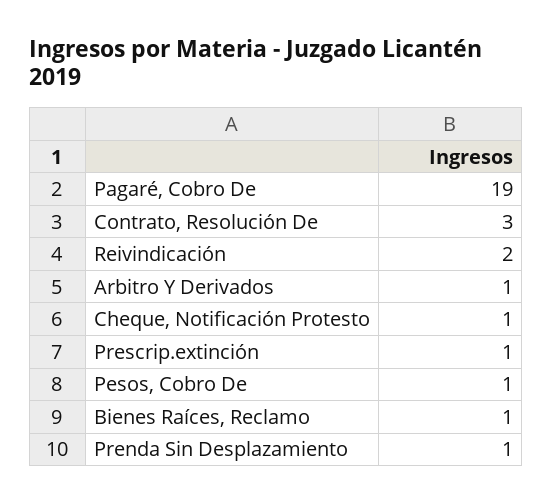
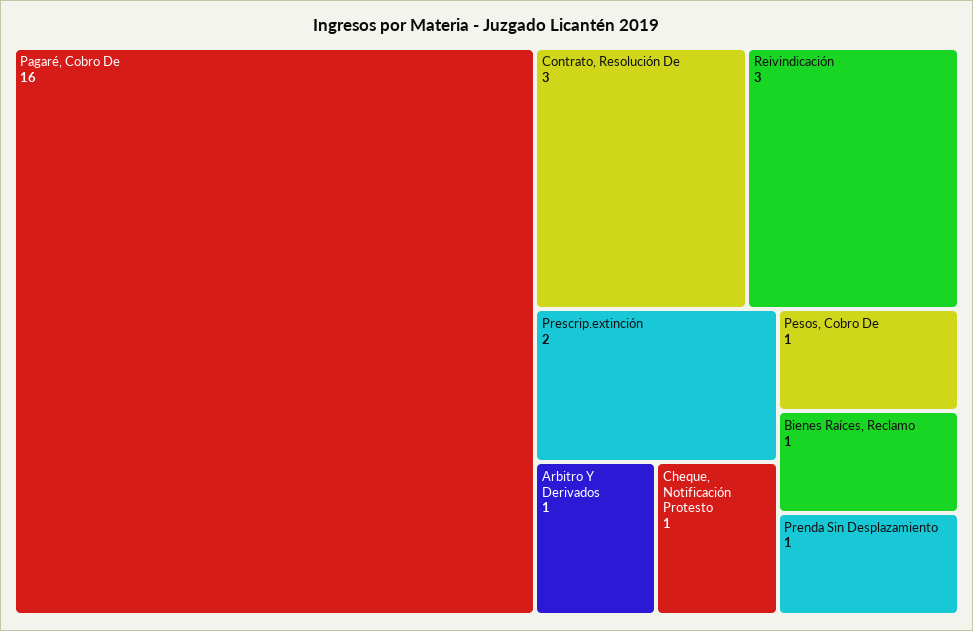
Pagaré, Cobro De: 19 -> 16
Reivindicación: 2 -> 3
Prescrip.extinción: 1 -> 2

